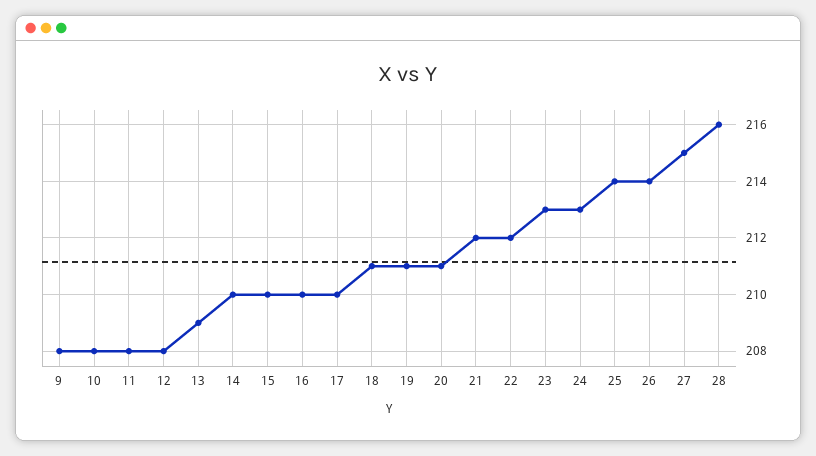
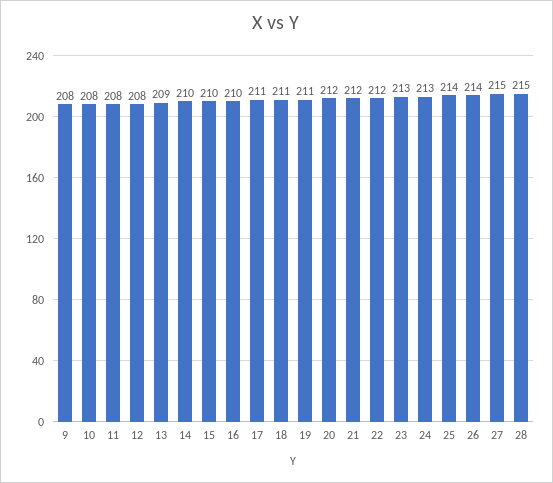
17: 210 -> 211
20: 211 -> 212
28: 216 -> 215

